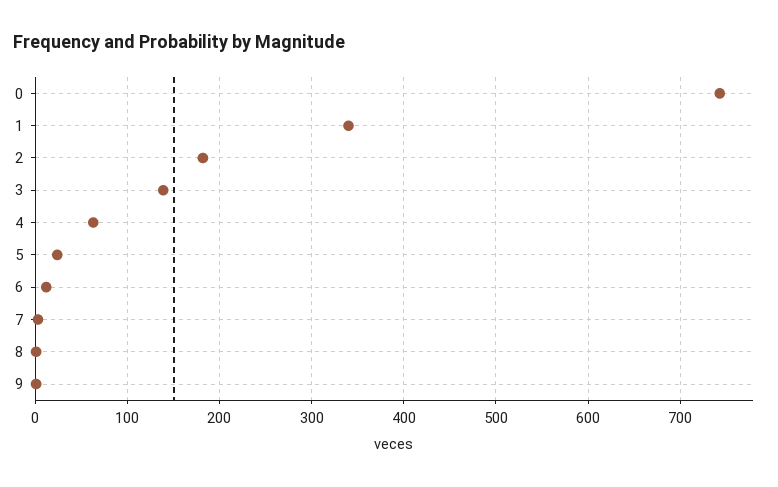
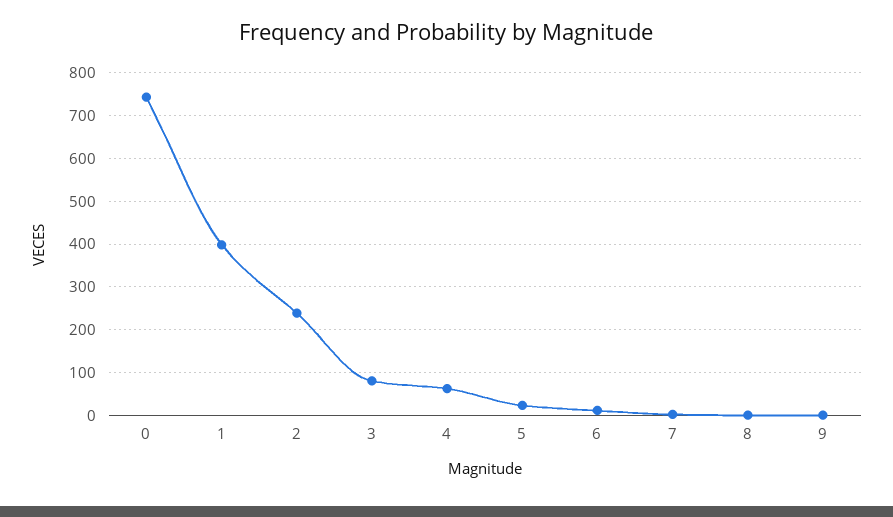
1: 340 -> 400
2: 180 -> 240
3: 140 -> 80

